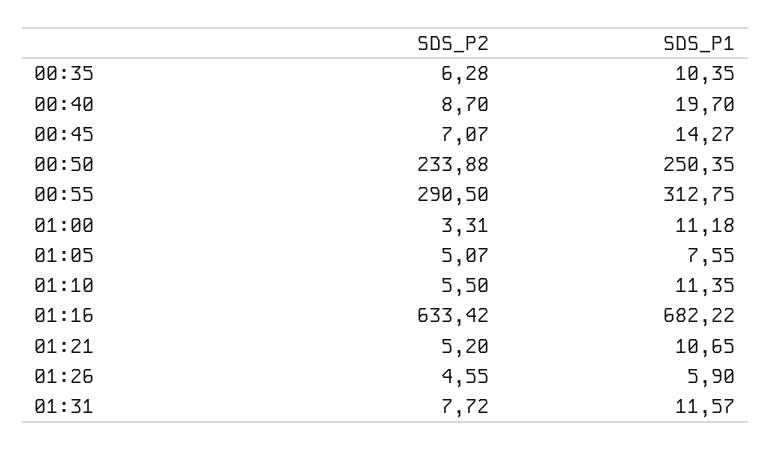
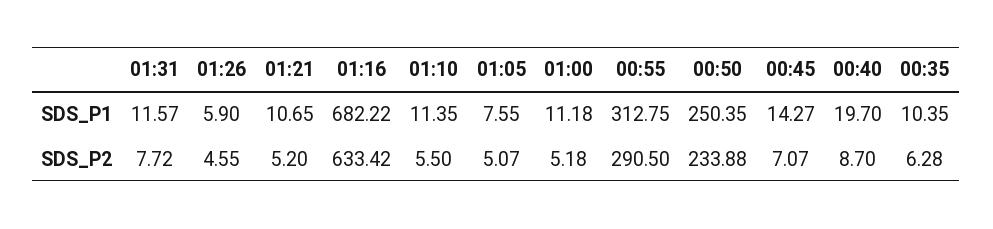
SDS_P2, 01:00: 3.31 -> 5.18

